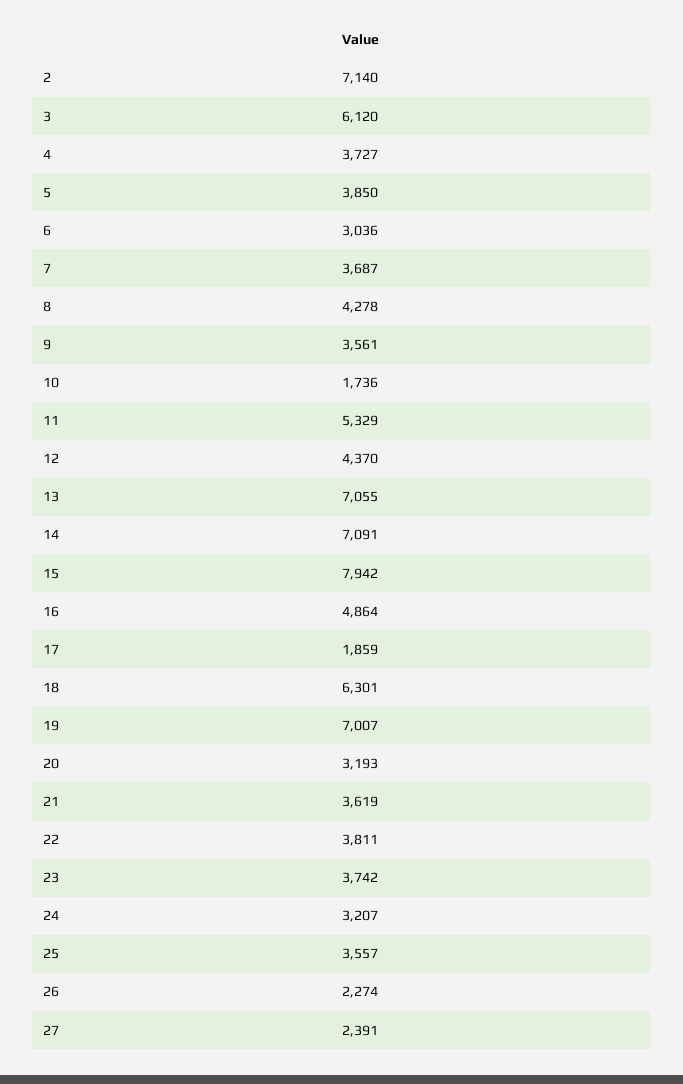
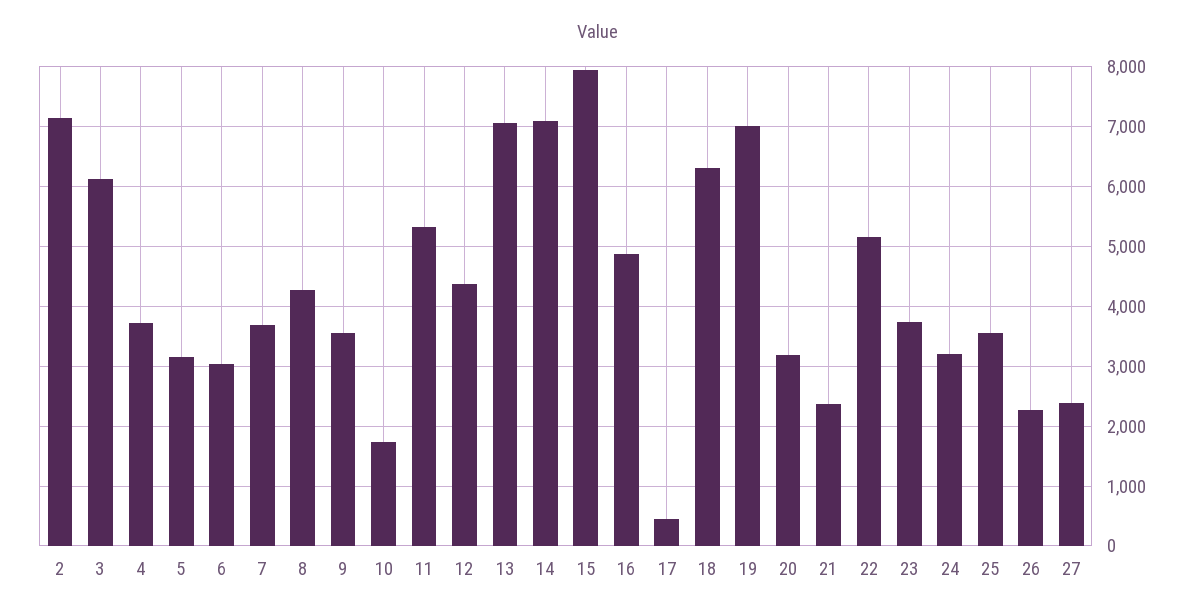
5: 3850 -> 3200
17: 1859 -> 400
21: 3619 -> 2400
22: 3811 -> 5200

